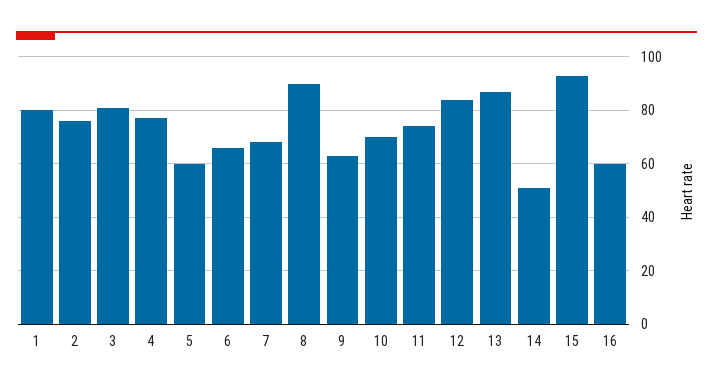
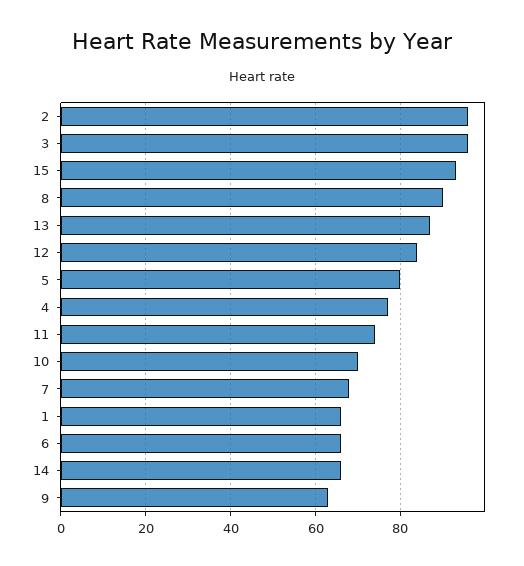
1: 80 -> 65
2: 75 -> 95
3: 80 -> 95
5: 60 -> 80
14: 50 -> 65
16: 60 -> none

